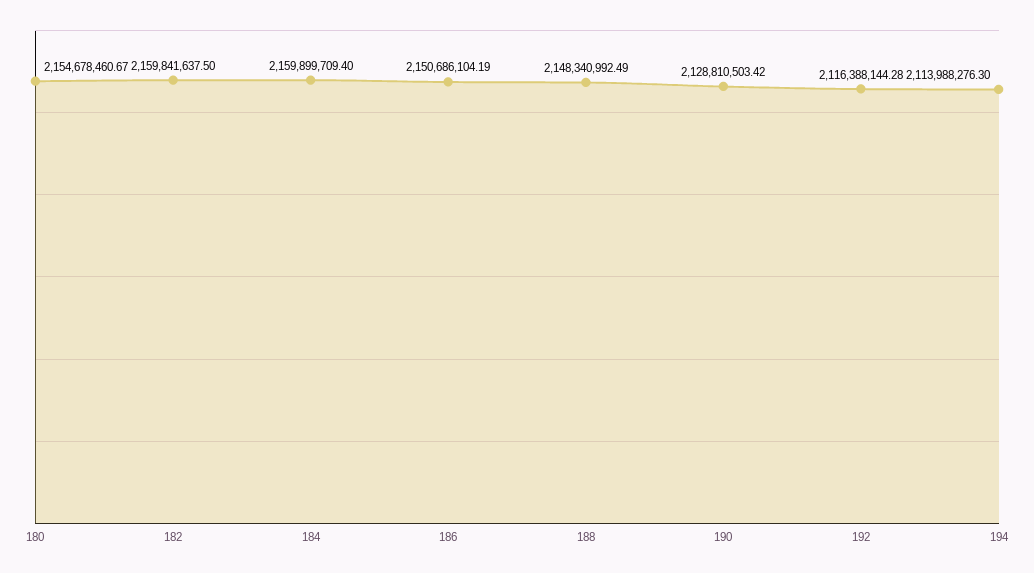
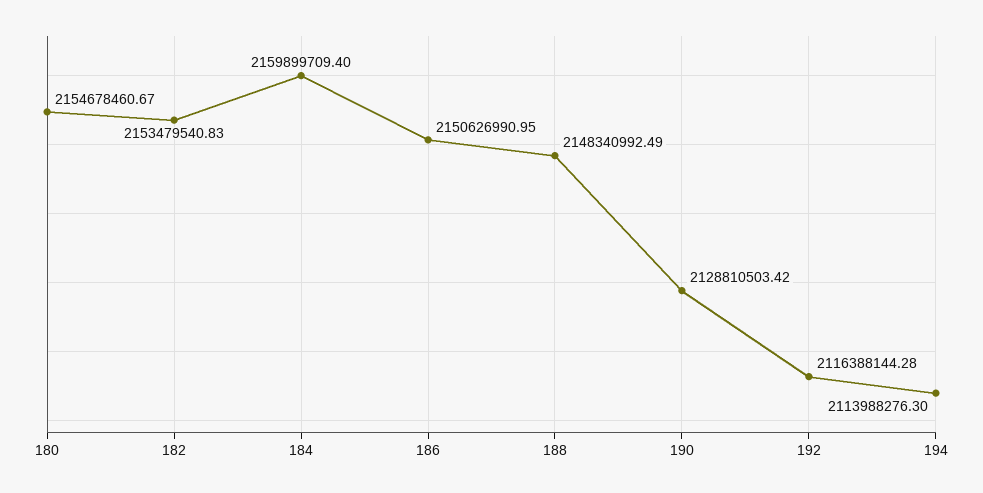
182: 2159841637.5 -> 2153479540.83
186: 2150686104.19 -> 2150626990.95

